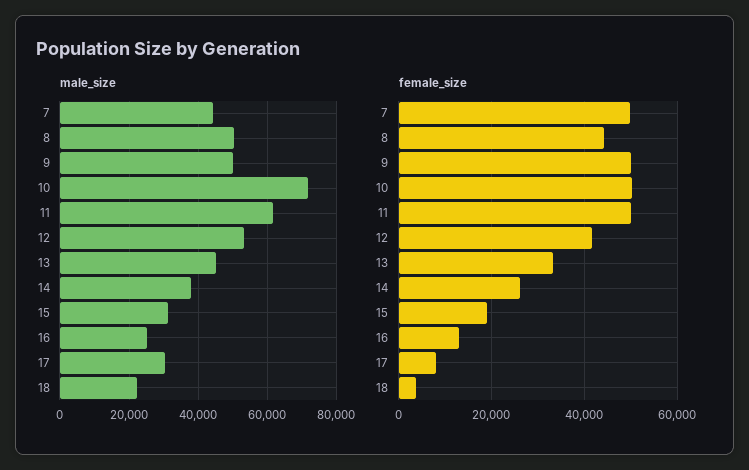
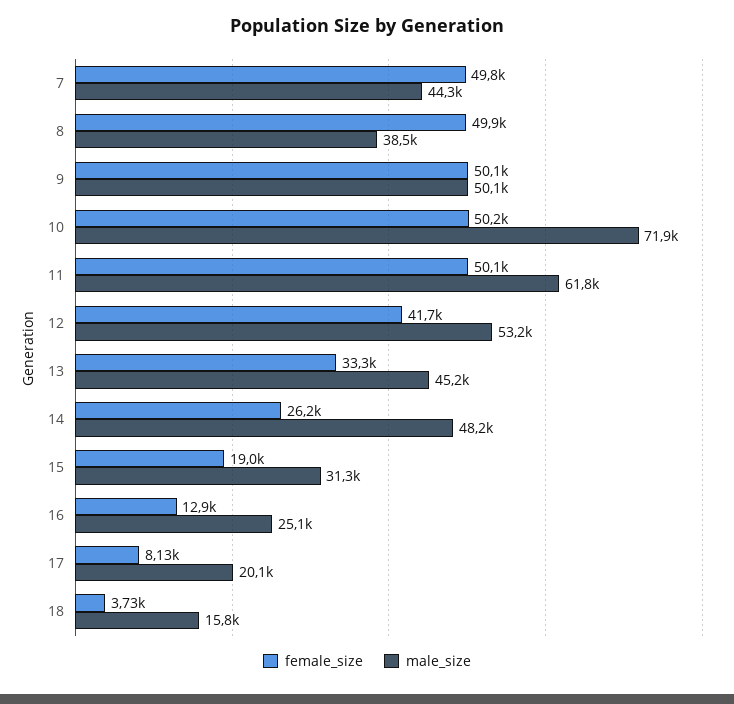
male_size, 8: 50000 -> 38500
male_size, 14: 38000 -> 48200
male_size, 17: 30000 -> 20100
male_size, 18: 22000 -> 15800
female_size, 8: 44000 -> 49900

